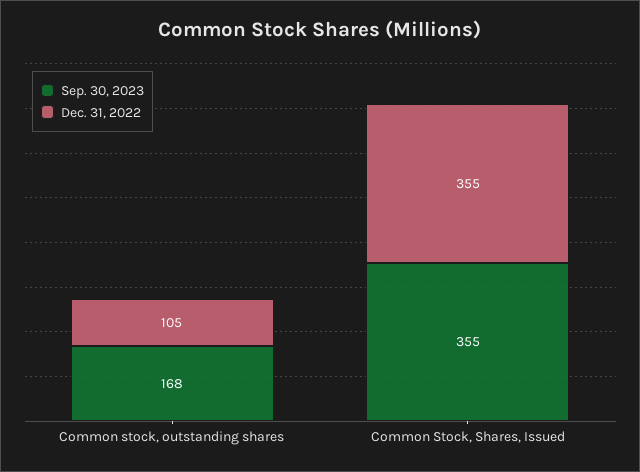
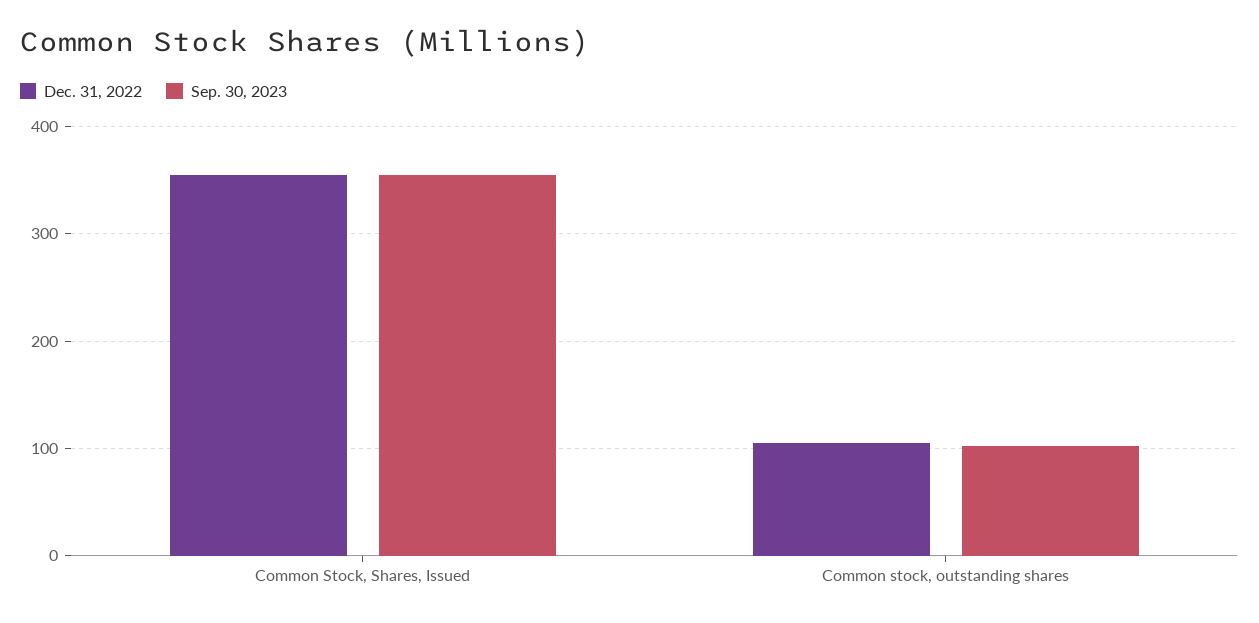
Sep. 30, 2023, Common stock, outstanding shares: 168 -> 100

